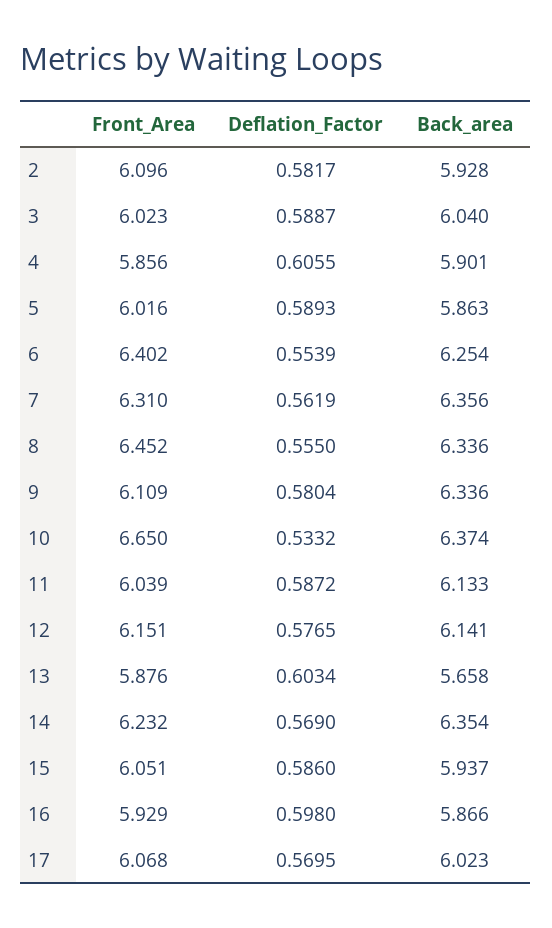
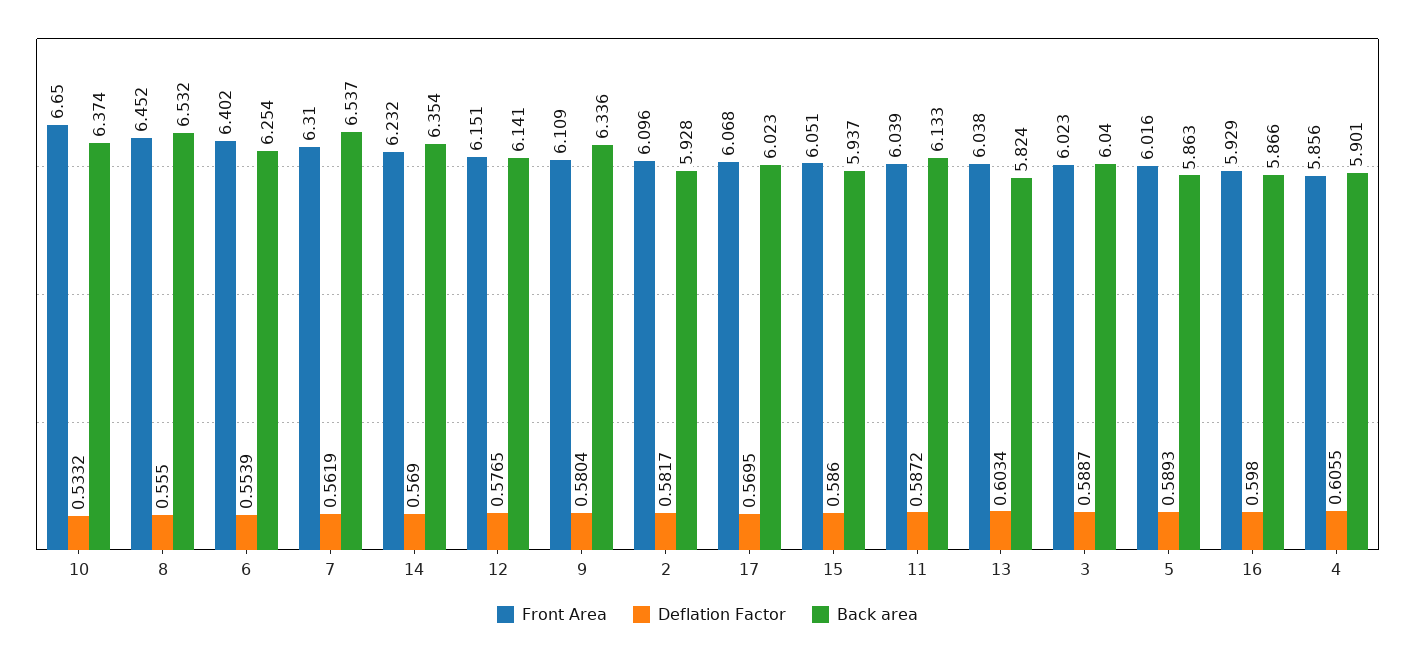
Back_area, 7: 6.356 -> 6.537
Back_area, 8: 6.336 -> 6.532
Front_Area, 13: 5.876 -> 6.038
Back_area, 13: 5.658 -> 5.824

